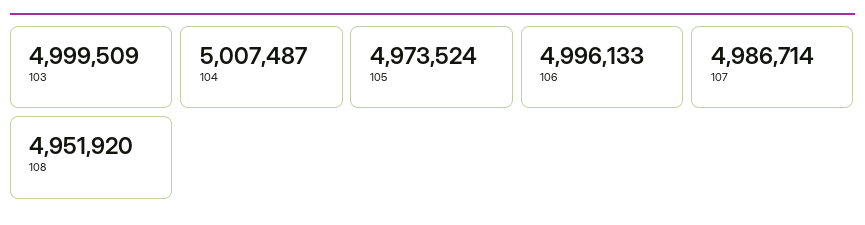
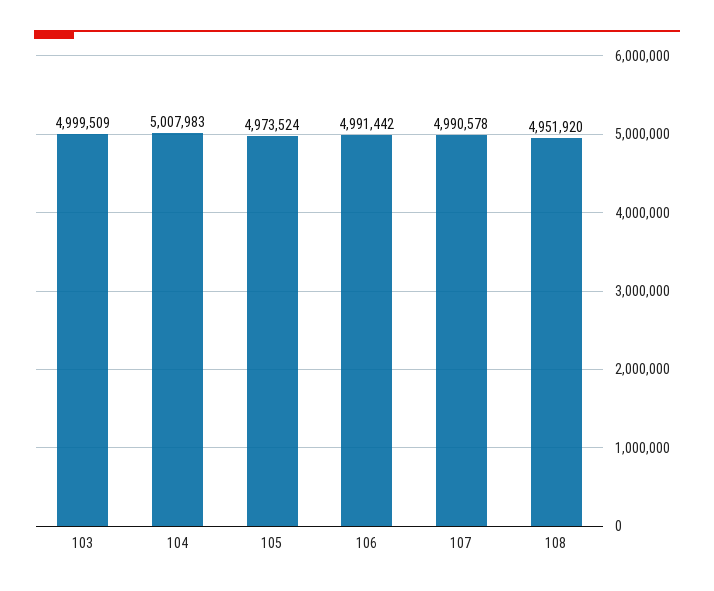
104: 5007487 -> 5007983
106: 4996133 -> 4991442
107: 4986714 -> 4990578

